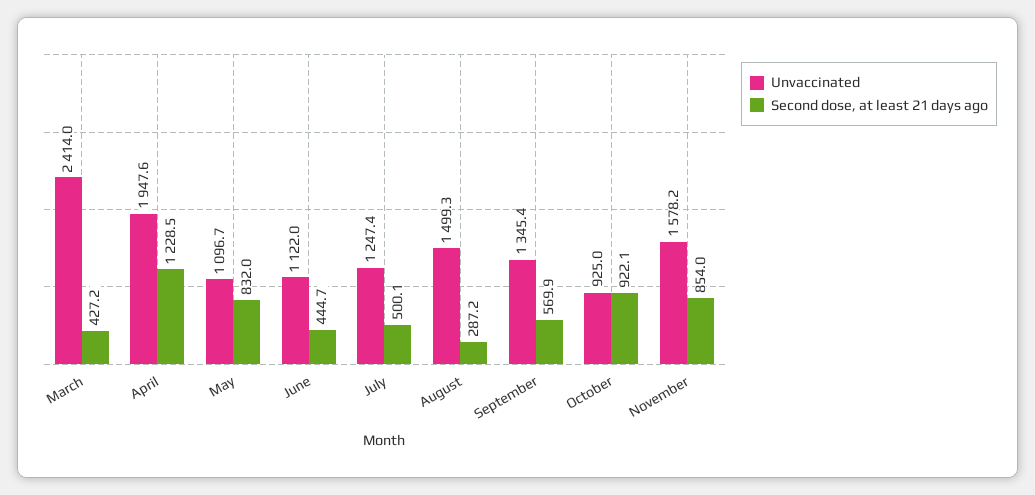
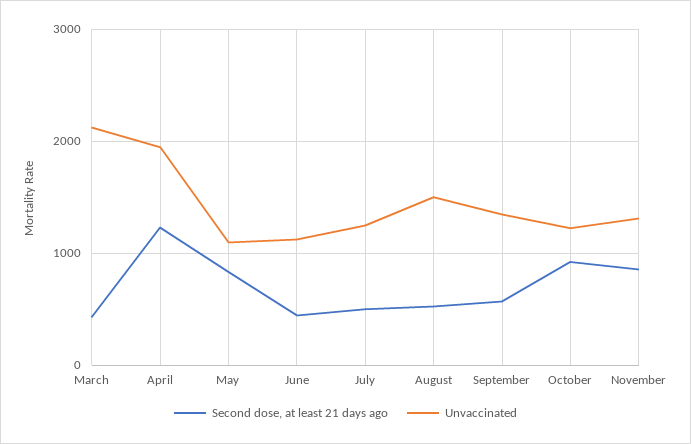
Unvaccinated, March: 2414 -> 2100
Second dose, at least 21 days ago, August: 287.2 -> 500
Unvaccinated, October: 925 -> 1200
Unvaccinated, November: 1578.2 -> 1300

